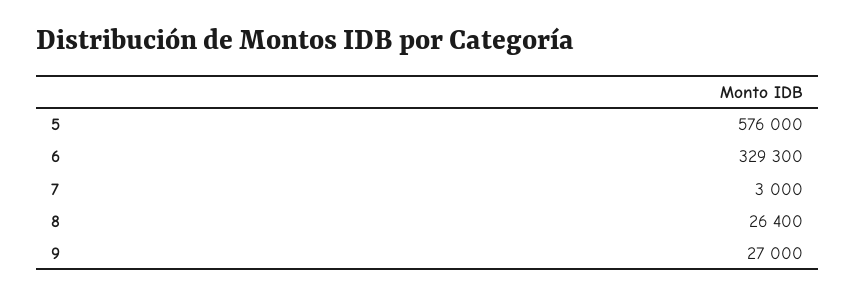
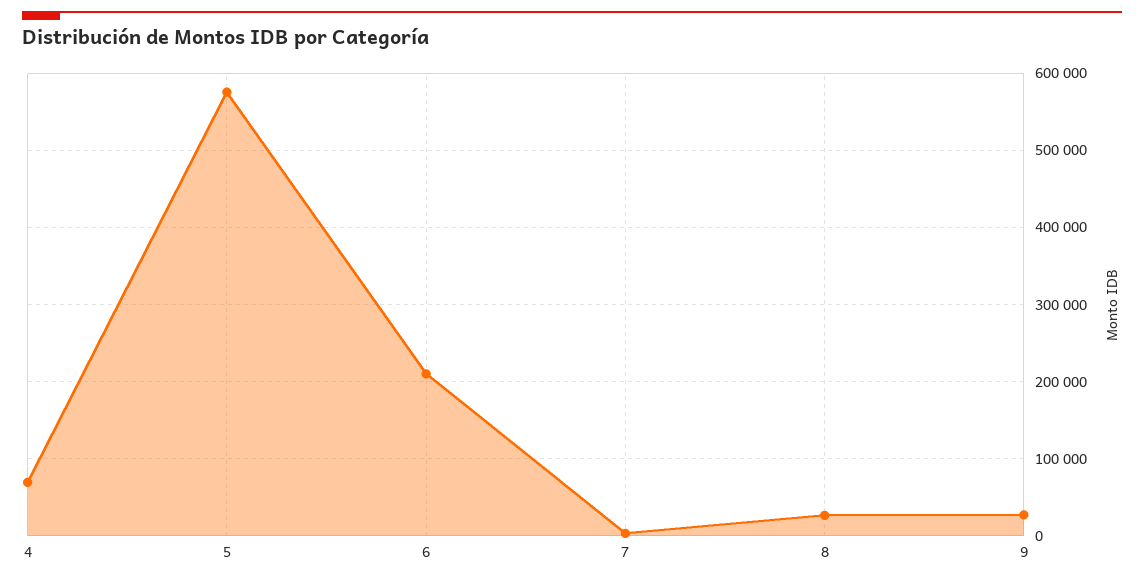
6: 329300 -> 210000
4: none -> 70000

